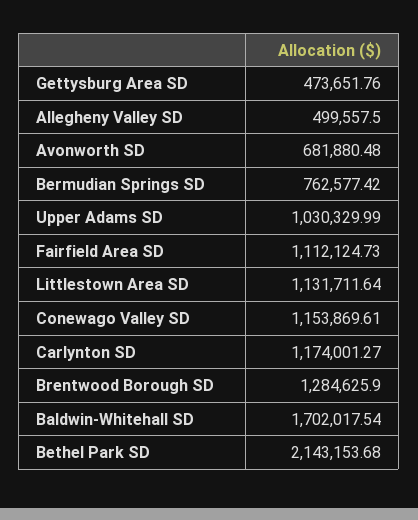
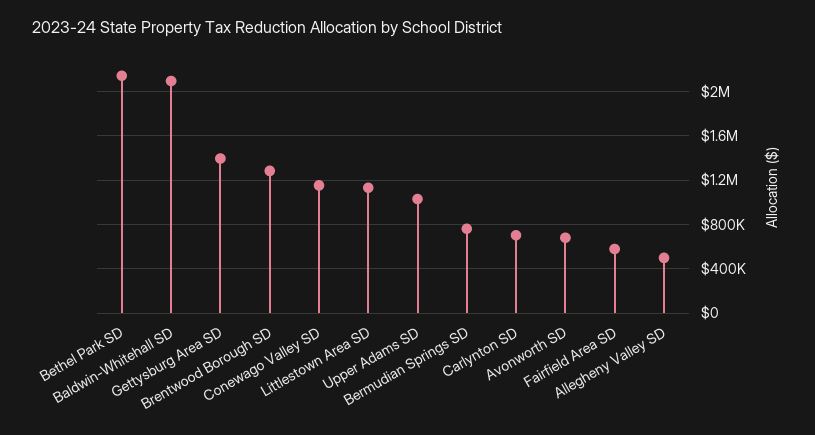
Gettysburg Area SD: 473651.76 -> 1400000
Fairfield Area SD: 1112124.73 -> 600000
Carlynton SD: 1174001.27 -> 700000
Baldwin-Whitehall SD: 1702017.54 -> 2100000

